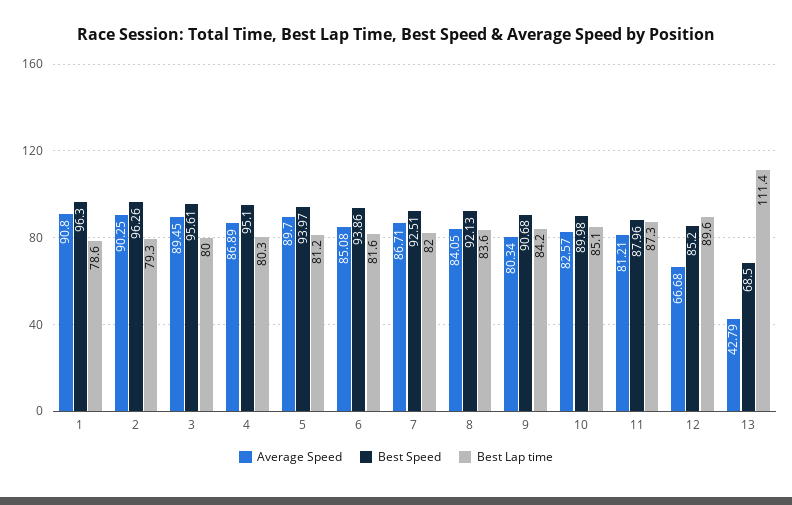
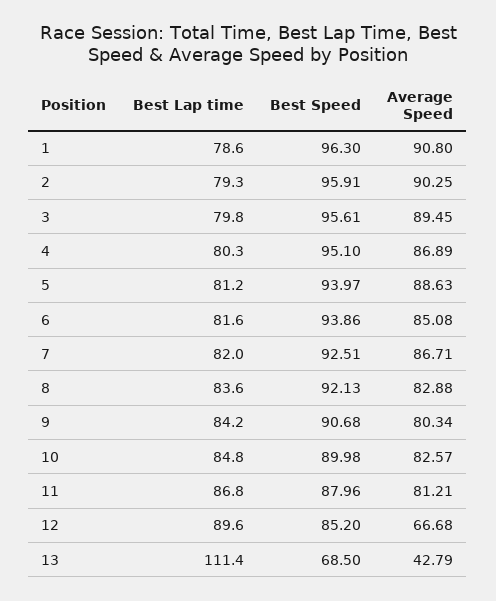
Best Speed, 2: 96.26 -> 95.91
Best Lap time, 3: 80 -> 79.8
Average Speed, 5: 89.7 -> 88.63
Average Speed, 8: 84.05 -> 82.88
Best Lap time, 10: 85.1 -> 84.8
Best Lap time, 11: 87.3 -> 86.8

